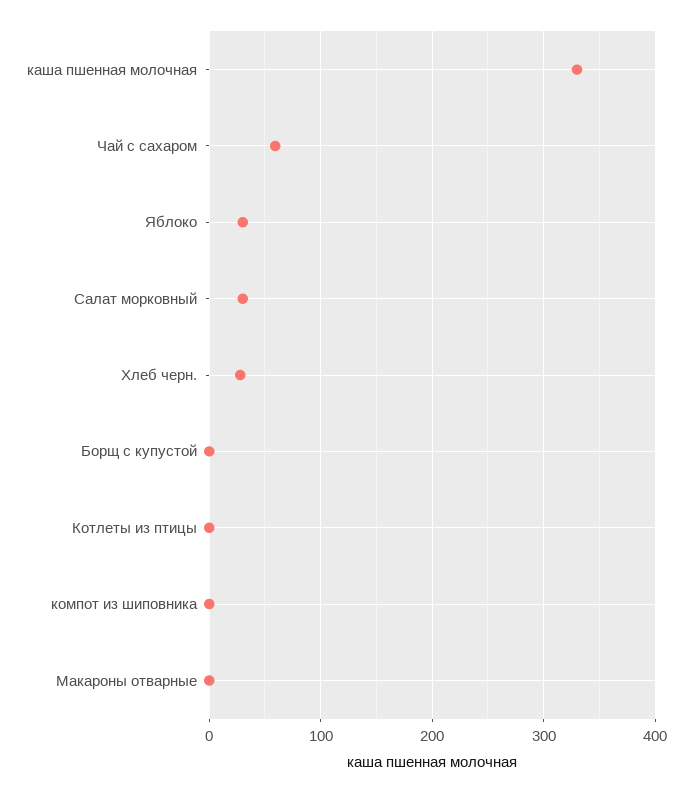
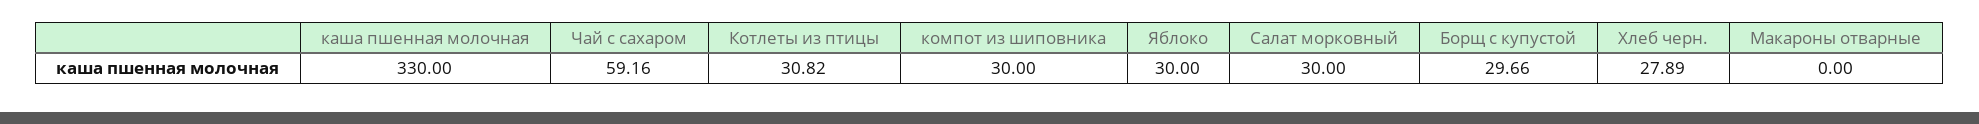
Борщ с купустой: 0 -> 29.66
Котлеты из птицы: 0 -> 30.82
компот из шиповника: 0 -> 30

